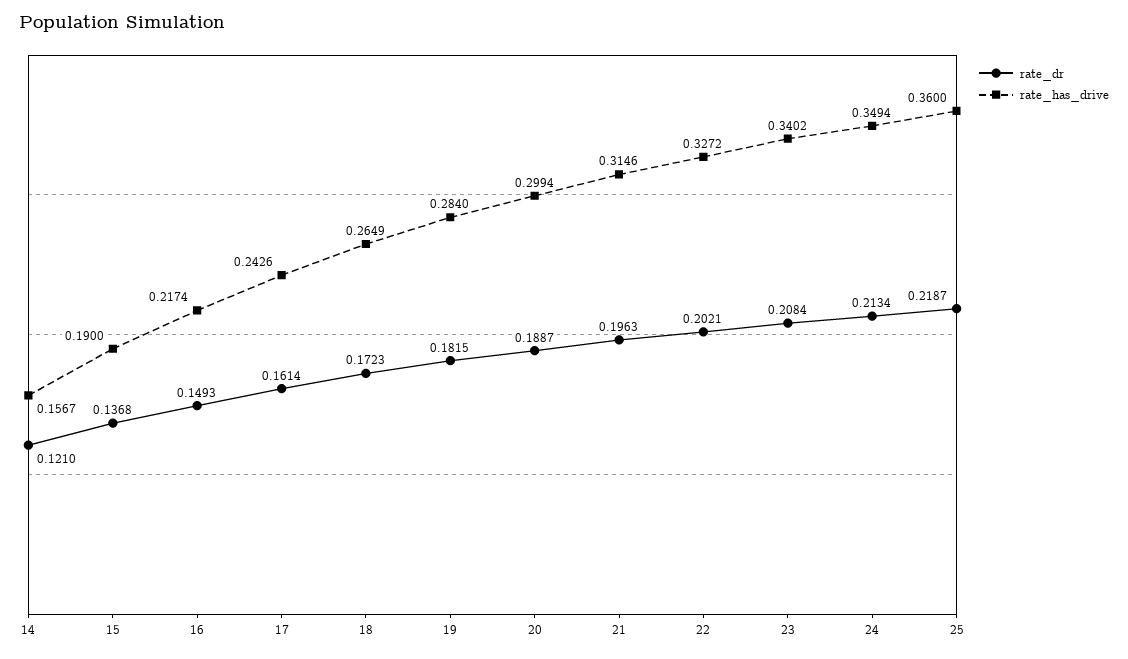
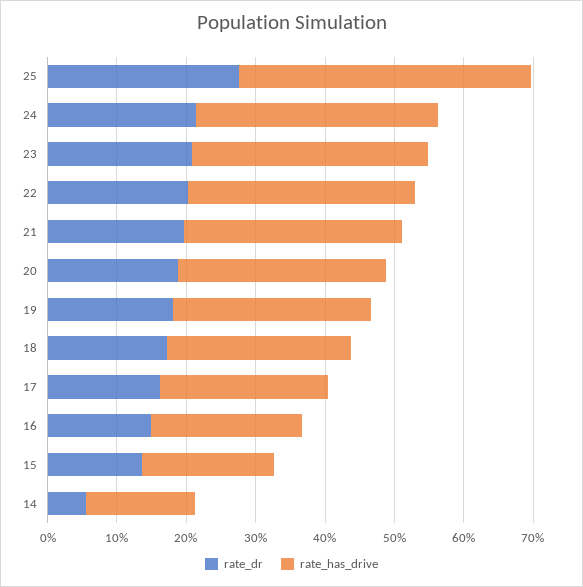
rate_dr, 14: 0.121 -> 0.06
rate_dr, 25: 0.2187 -> 0.28
rate_has_drive, 25: 0.36 -> 0.42

